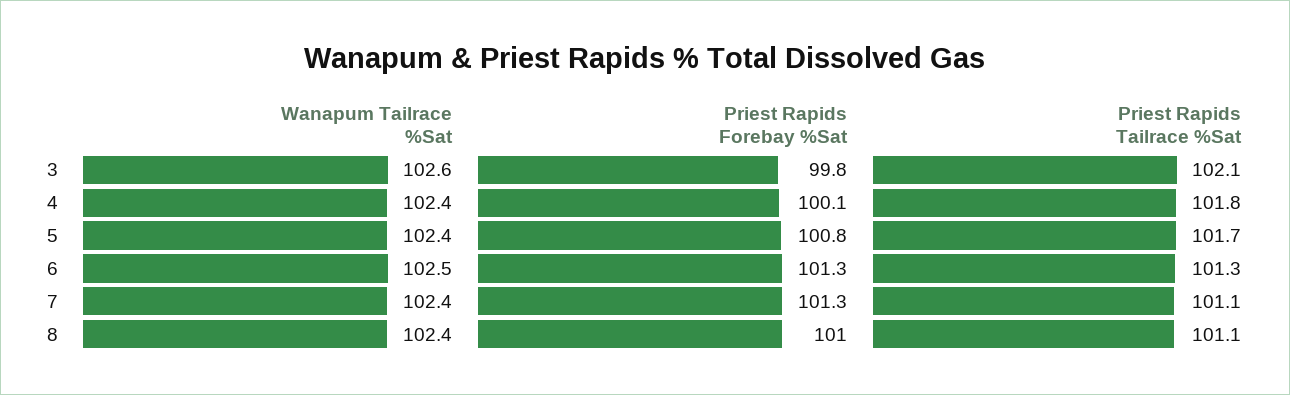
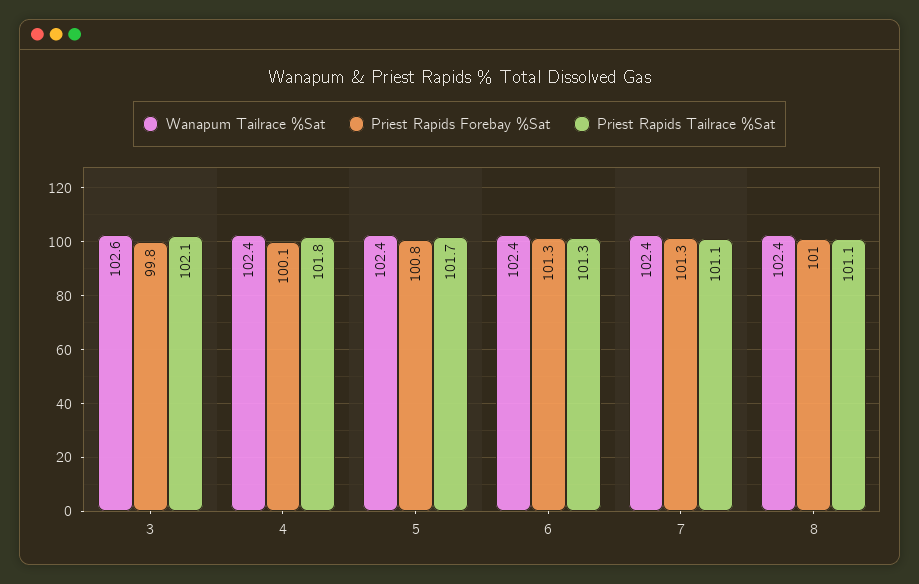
Wanapum Tailrace %Sat, 6: 102.5 -> 102.4

